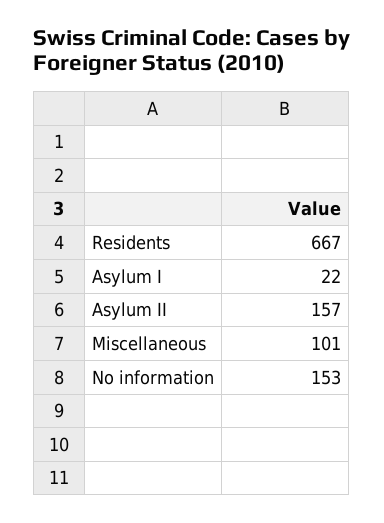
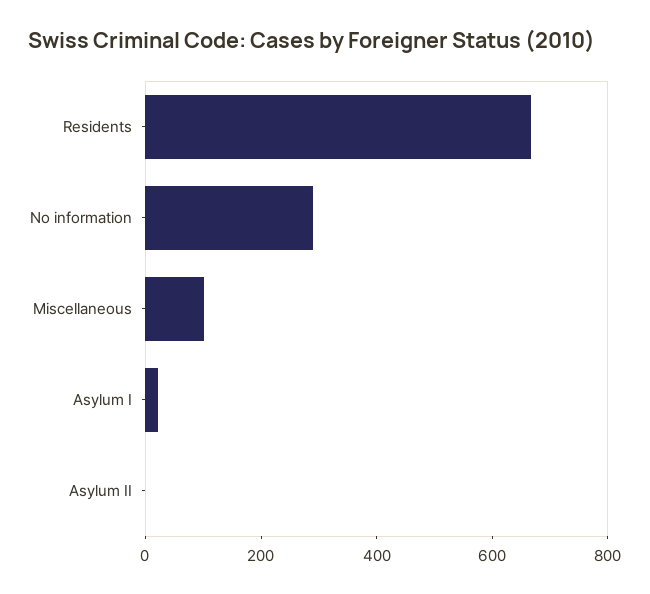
Asylum II: 157 -> 0
No information: 153 -> 300

